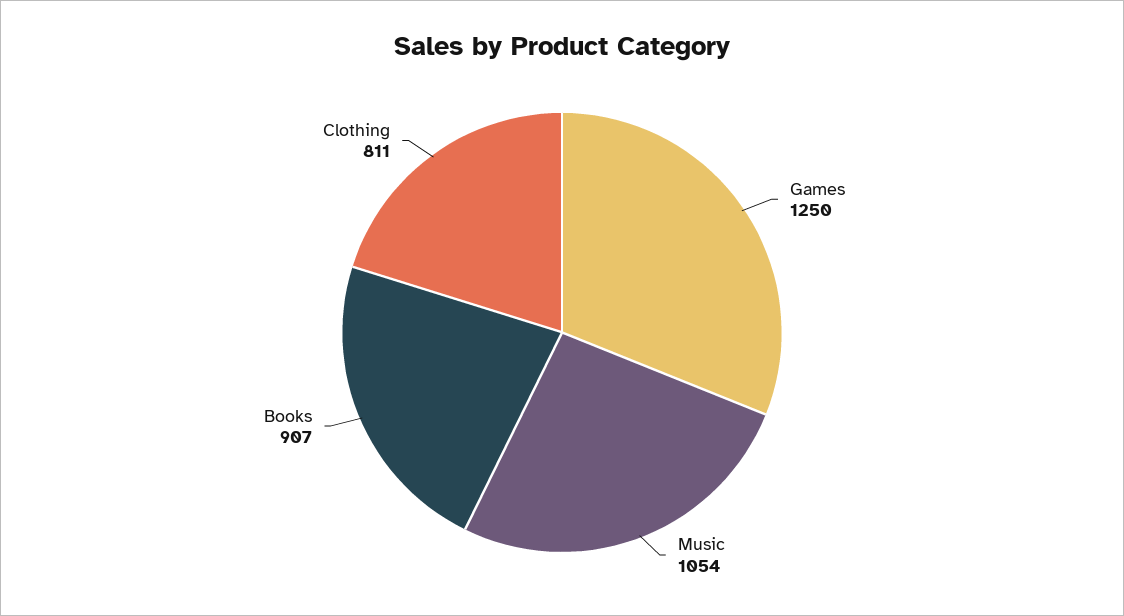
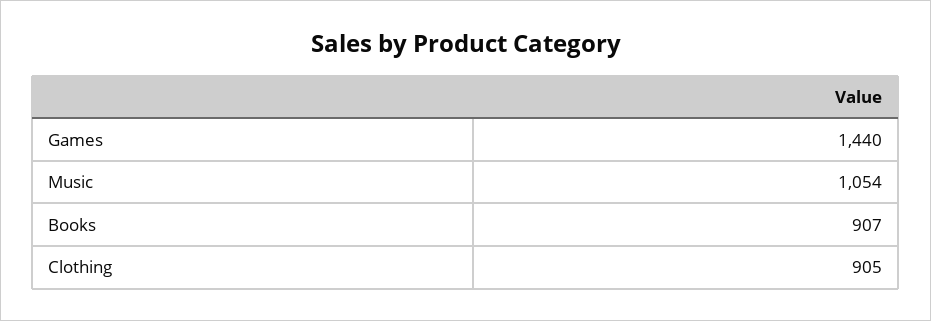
Games: 1250 -> 1440
Clothing: 811 -> 905

